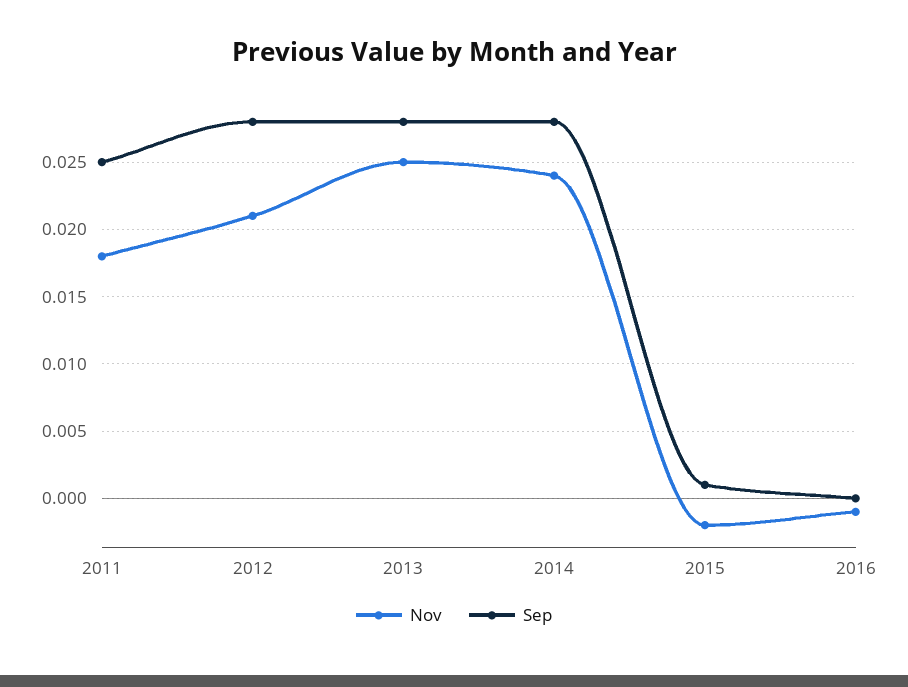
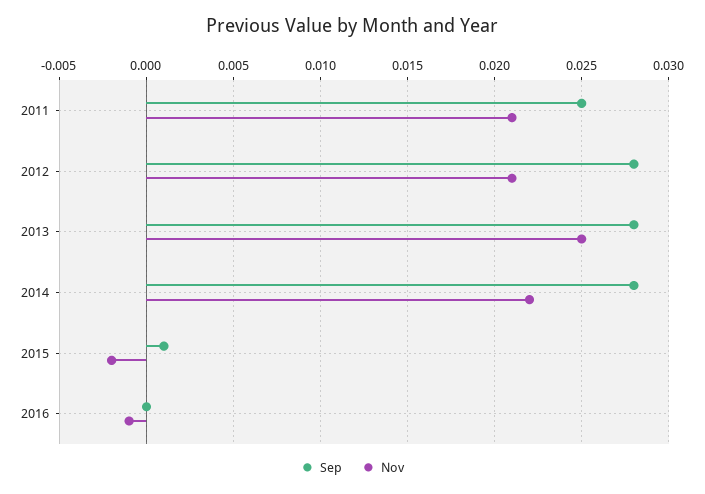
Nov, 2011: 0.018 -> 0.021
Nov, 2014: 0.024 -> 0.022

